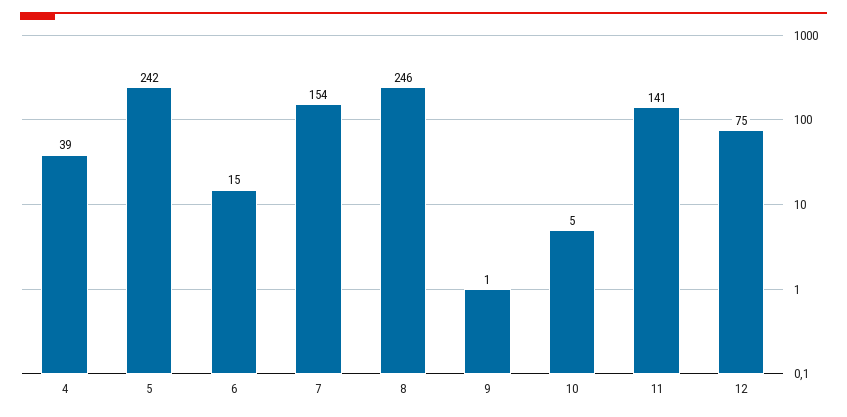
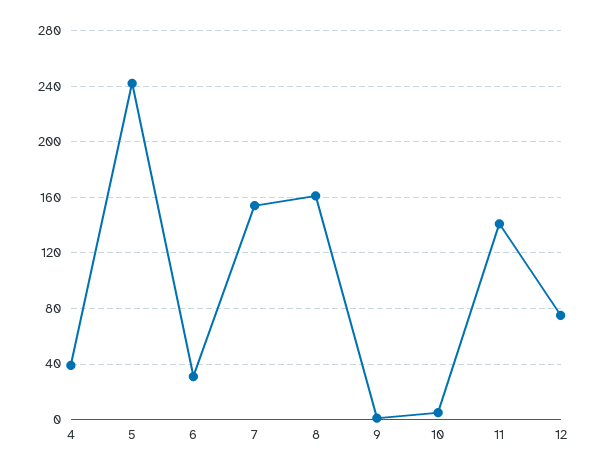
6: 15 -> 30
8: 246 -> 160

